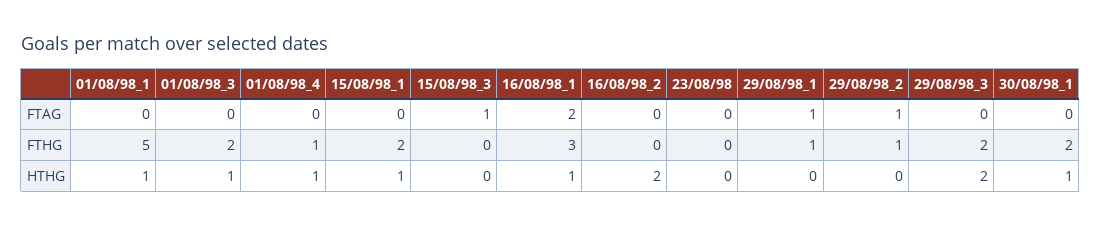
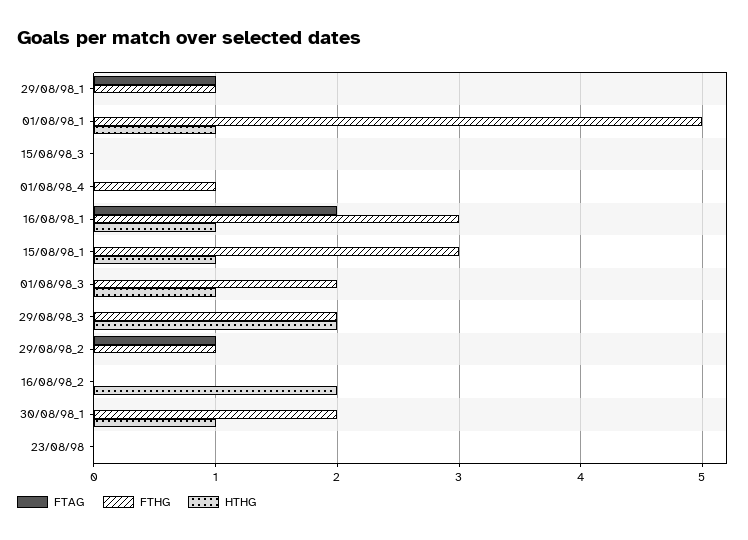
FTAG, 15/08/98_3: 1 -> 0
FTHG, 15/08/98_1: 2 -> 3
HTHG, 01/08/98_4: 1 -> 0

